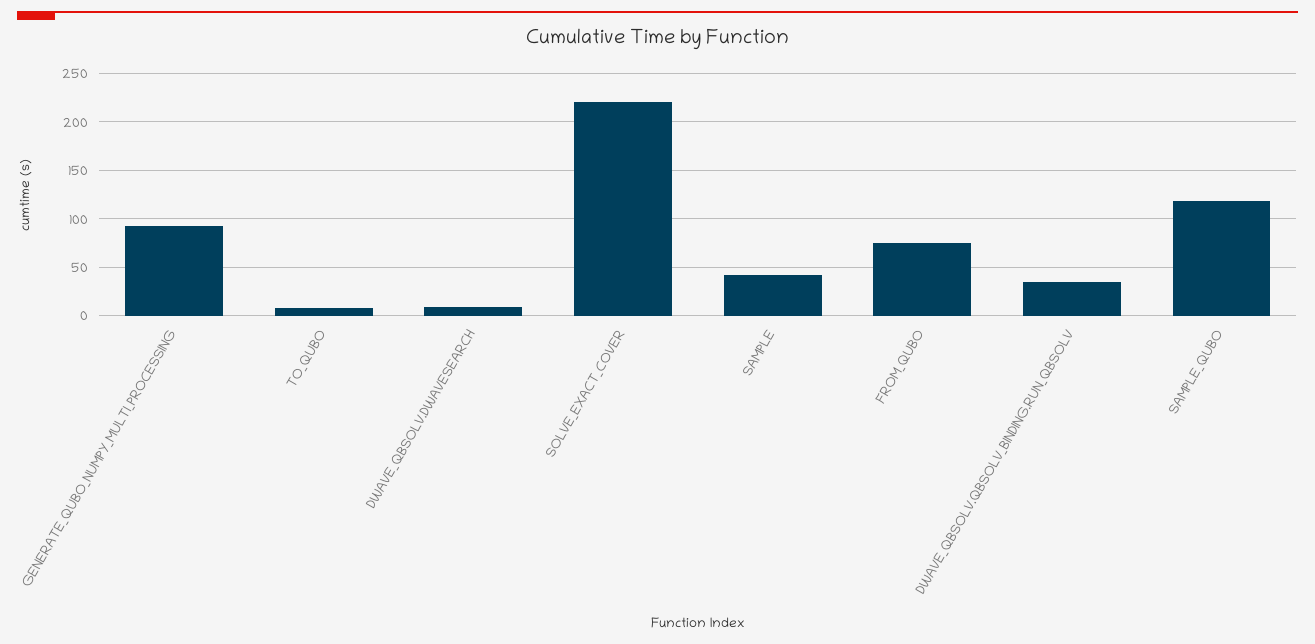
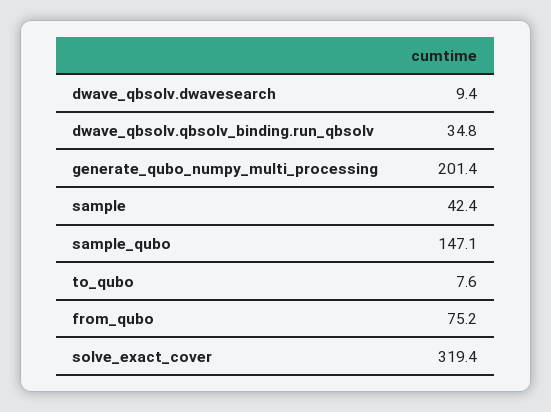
GENERATE_QUBO_NUMPY_MULTI_PROCESSING: 90 -> 201.4
SOLVE_EXACT_COVER: 220 -> 319.4
SAMPLE_QUBO: 120 -> 147.1

